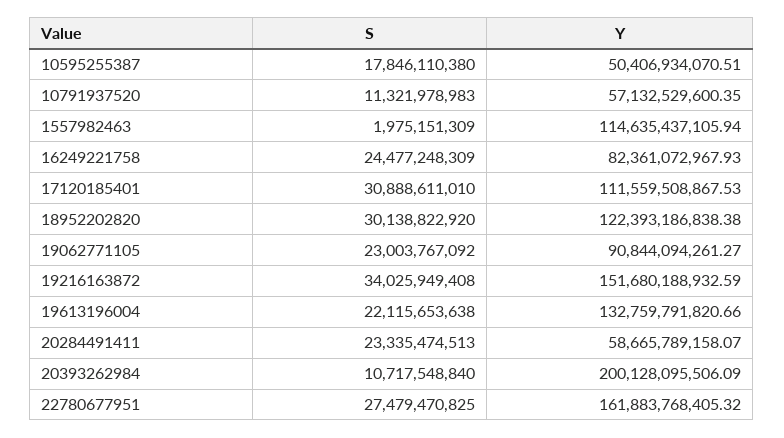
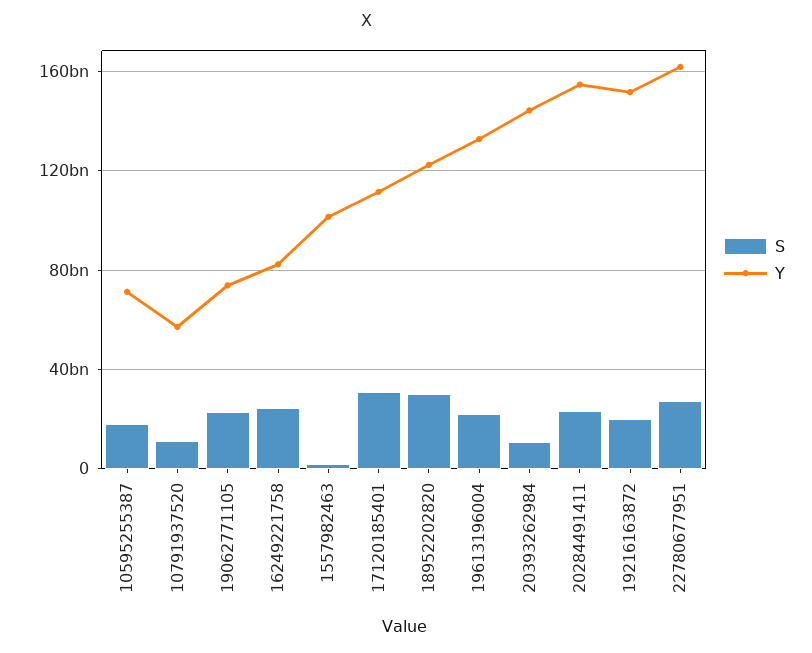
Y, 10595255387: 50406934070.51 -> 70000000000
Y, 1557982463: 114635437105.94 -> 100000000000
Y, 19062771105: 90844094261.27 -> 75000000000
S, 19216163872: 34025949408 -> 20000000000
Y, 20284491411: 58665789158.07 -> 155000000000
Y, 20393262984: 200128095506.09 -> 145000000000

